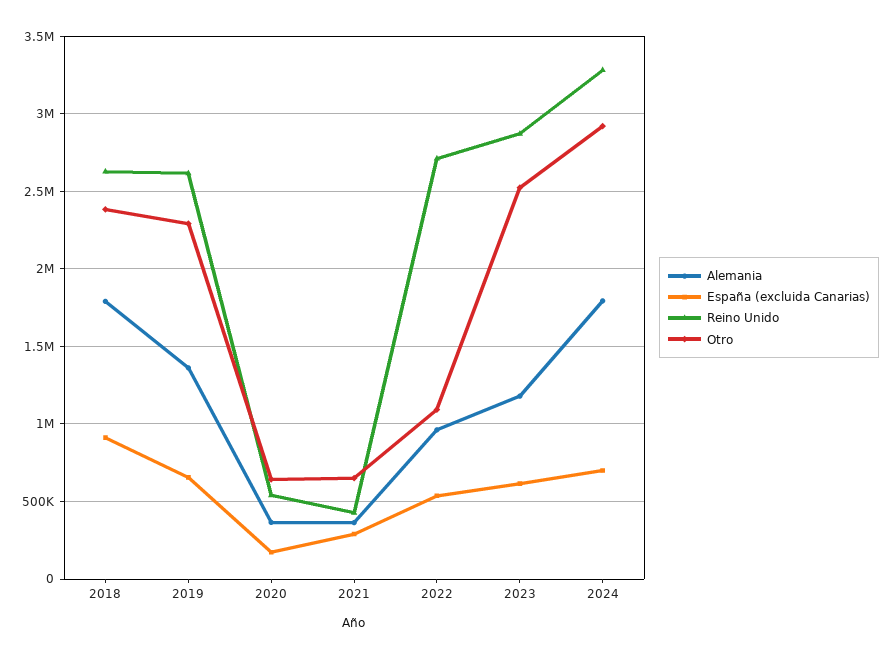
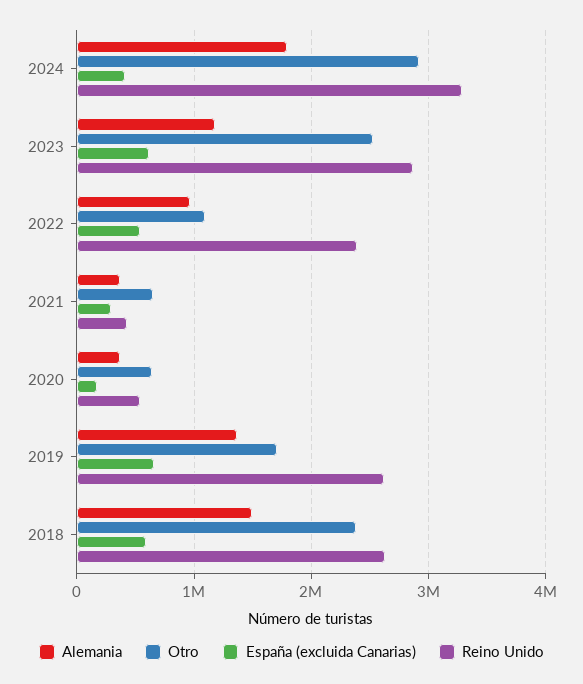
Alemania, 2018: 1800000 -> 1500000
España (excluida Canarias), 2018: 900000 -> 600000
Otro, 2019: 2300000 -> 1700000
Reino Unido, 2022: 2700000 -> 2400000
España (excluida Canarias), 2024: 700000 -> 400000

